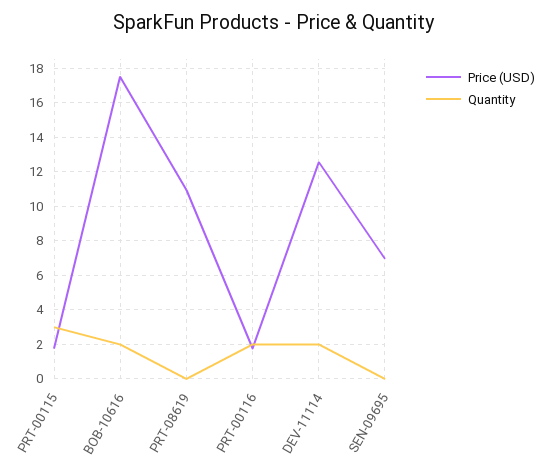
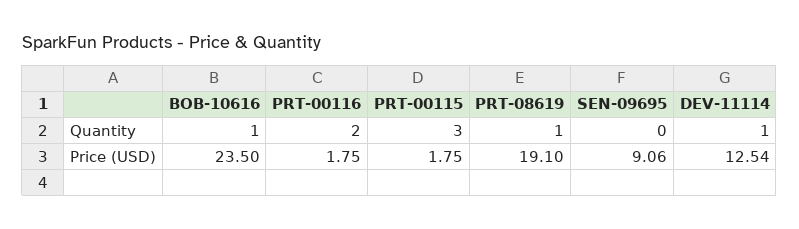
Price (USD), BOB-10616: 17.5 -> 23.5
Quantity, BOB-10616: 2 -> 1
Price (USD), PRT-08619: 11 -> 19.1
Quantity, PRT-08619: 0 -> 1
Quantity, DEV-11114: 2 -> 1
Price (USD), SEN-09695: 7 -> 9.06

